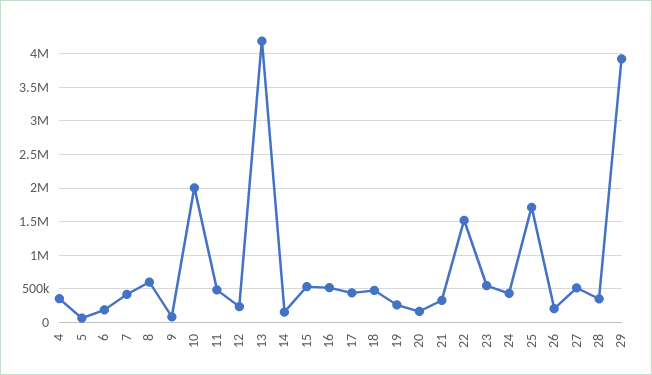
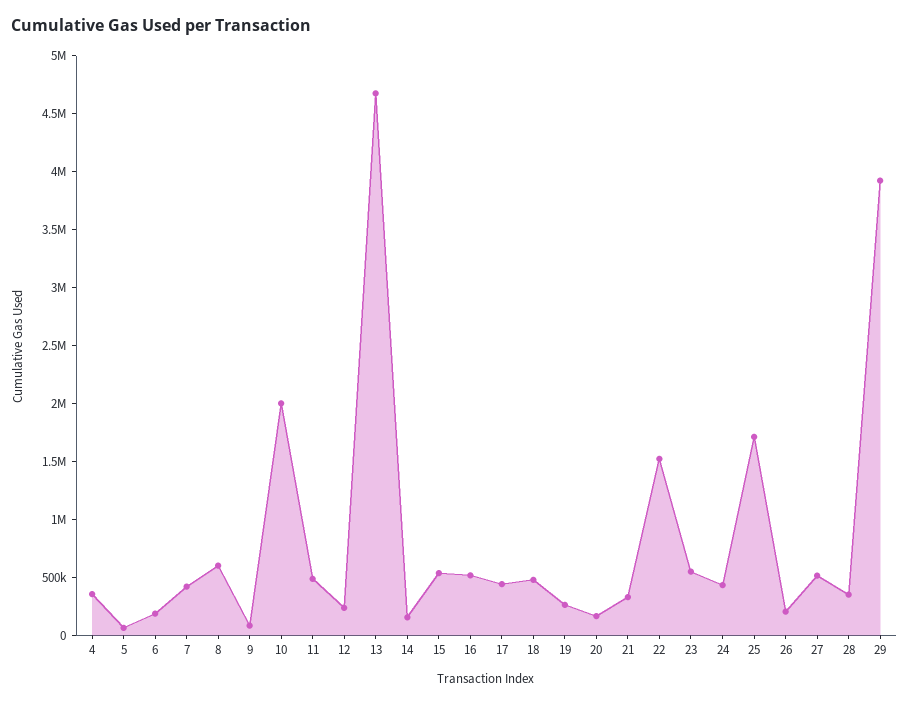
13: 4200000 -> 4700000

